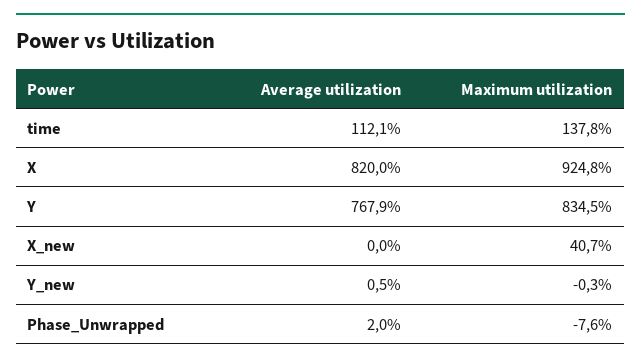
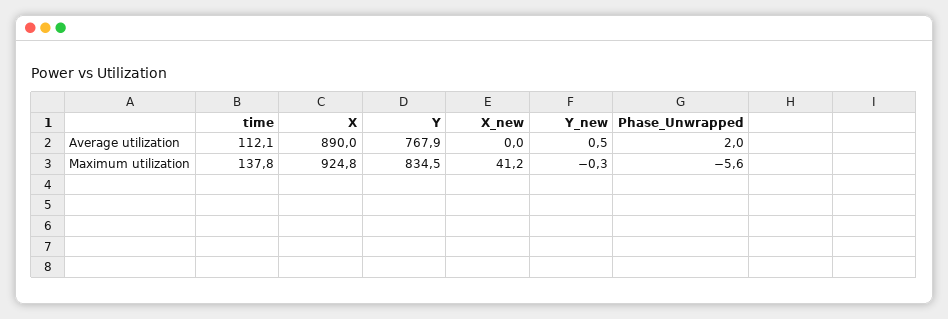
Average utilization, X: 820 -> 890
Maximum utilization, X_new: 40.7 -> 41.2
Maximum utilization, Phase_Unwrapped: -7.6 -> -5.6

